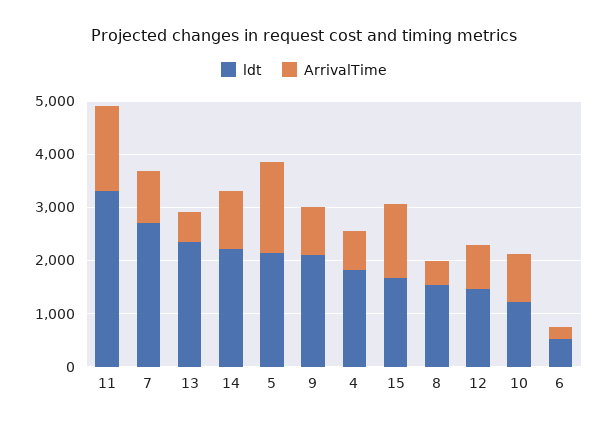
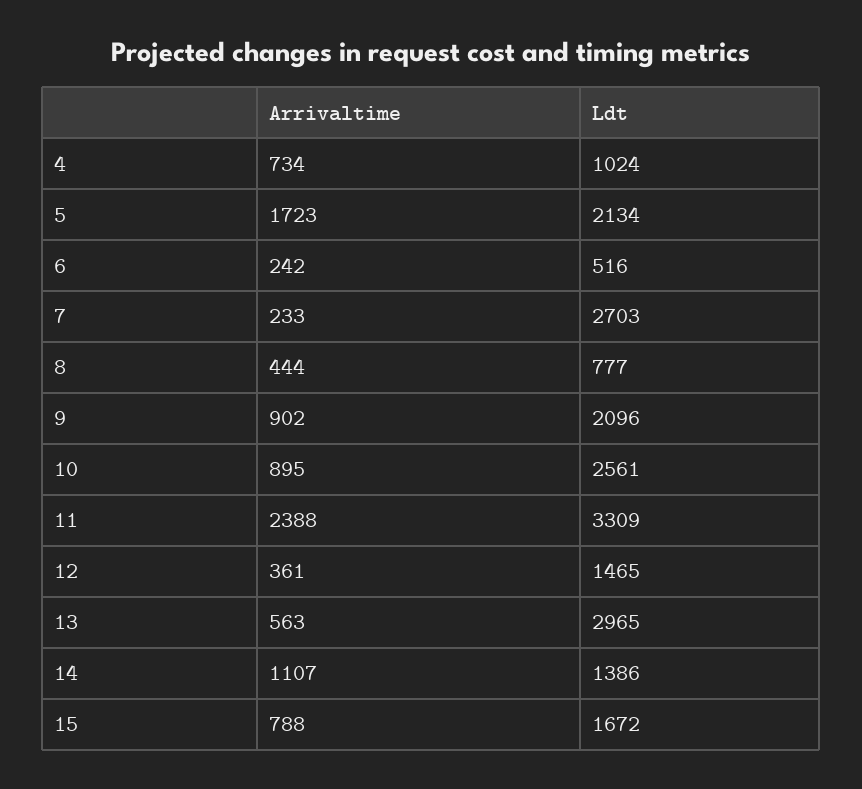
ArrivalTime, 11: 1600 -> 2388
ArrivalTime, 7: 1000 -> 233
ldt, 13: 2400 -> 2965
ldt, 14: 2200 -> 1386
ldt, 4: 1800 -> 1024
ArrivalTime, 15: 1400 -> 788
ldt, 8: 1600 -> 777
ArrivalTime, 12: 800 -> 361
ldt, 10: 1200 -> 2561

